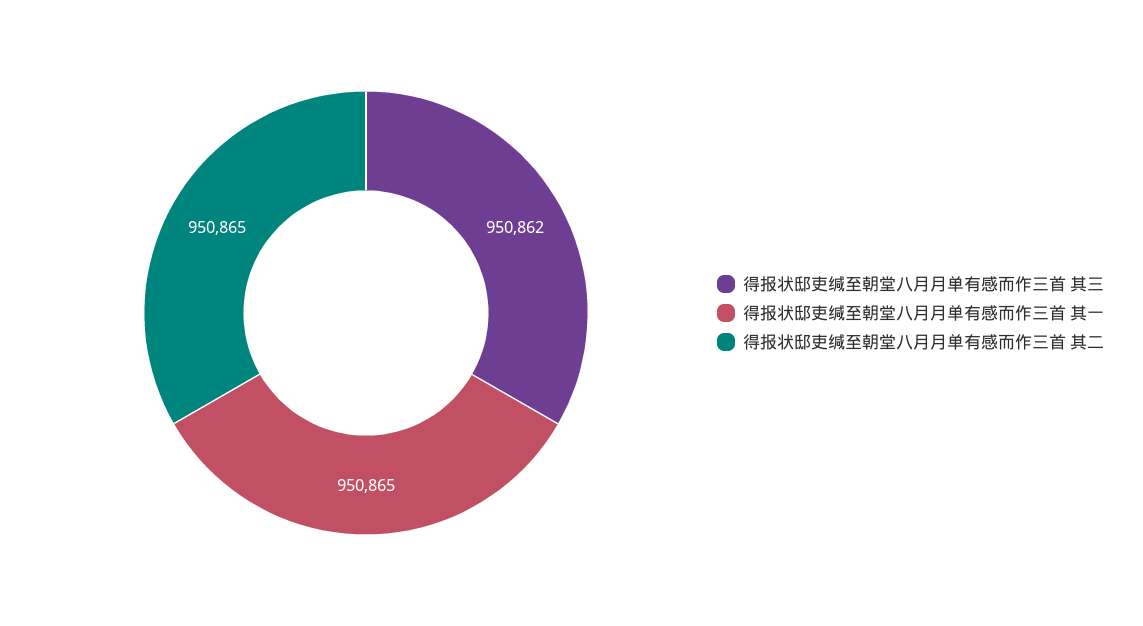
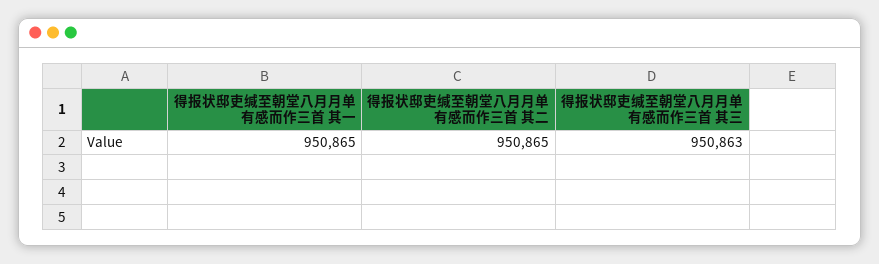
得报状邸吏缄至朝堂八月月单有感而作三首 其三: 950862 -> 950863

